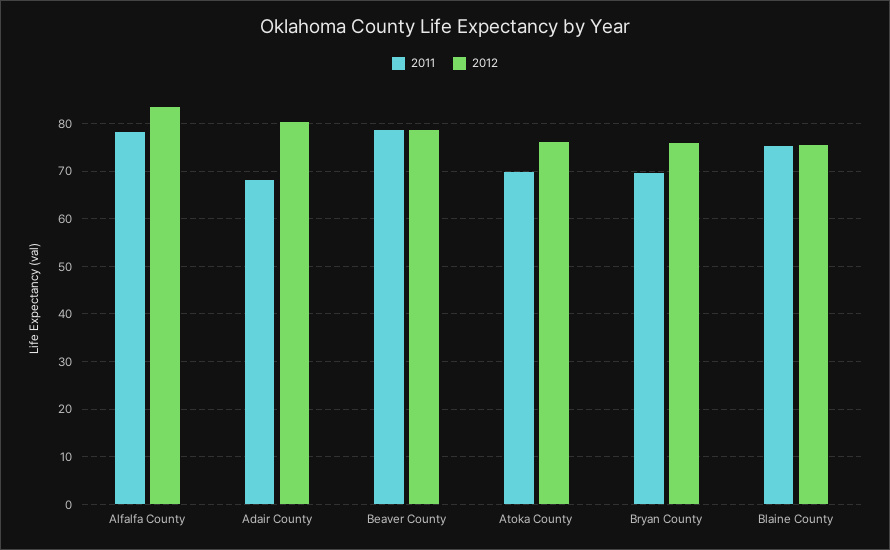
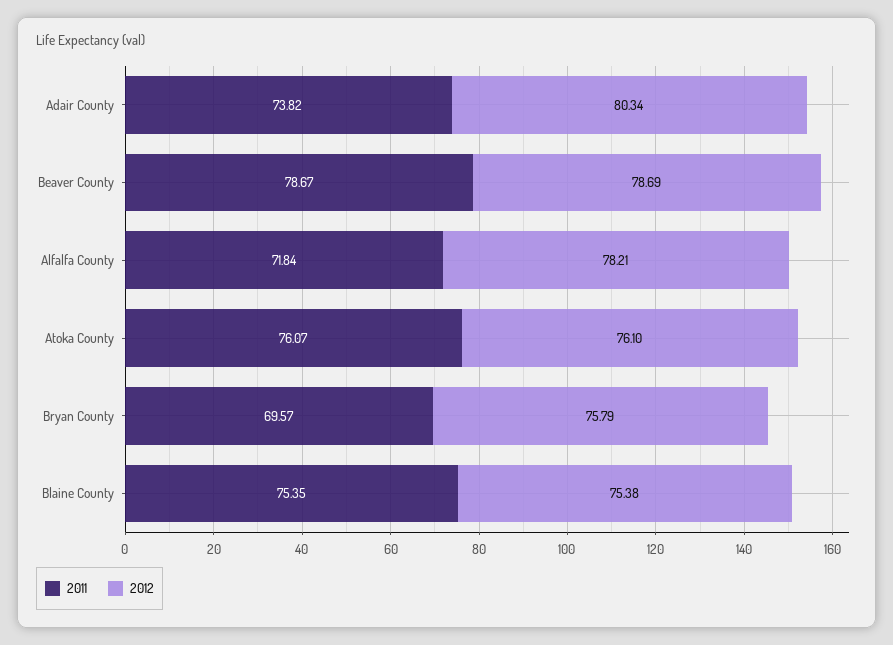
2011, Alfalfa County: 78 -> 71.84
2012, Alfalfa County: 84 -> 78.21
2011, Adair County: 68 -> 73.82
2011, Atoka County: 70 -> 76.07

